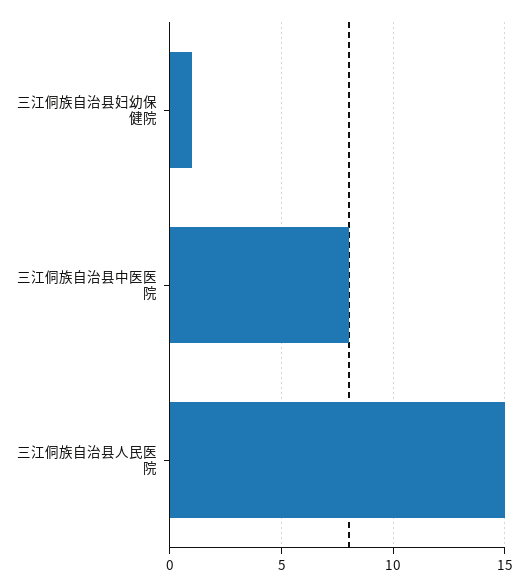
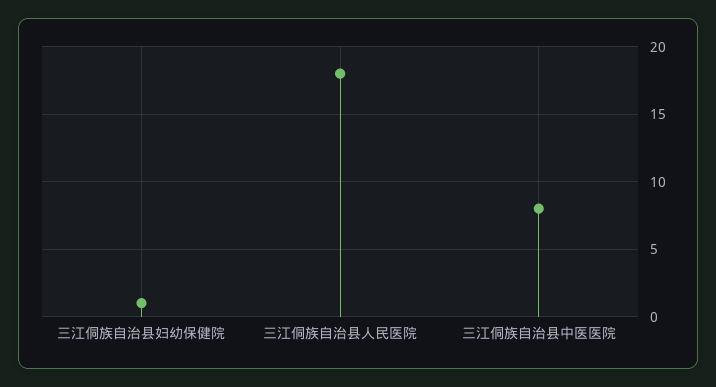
三江侗族自治县人民医院: 15 -> 18

